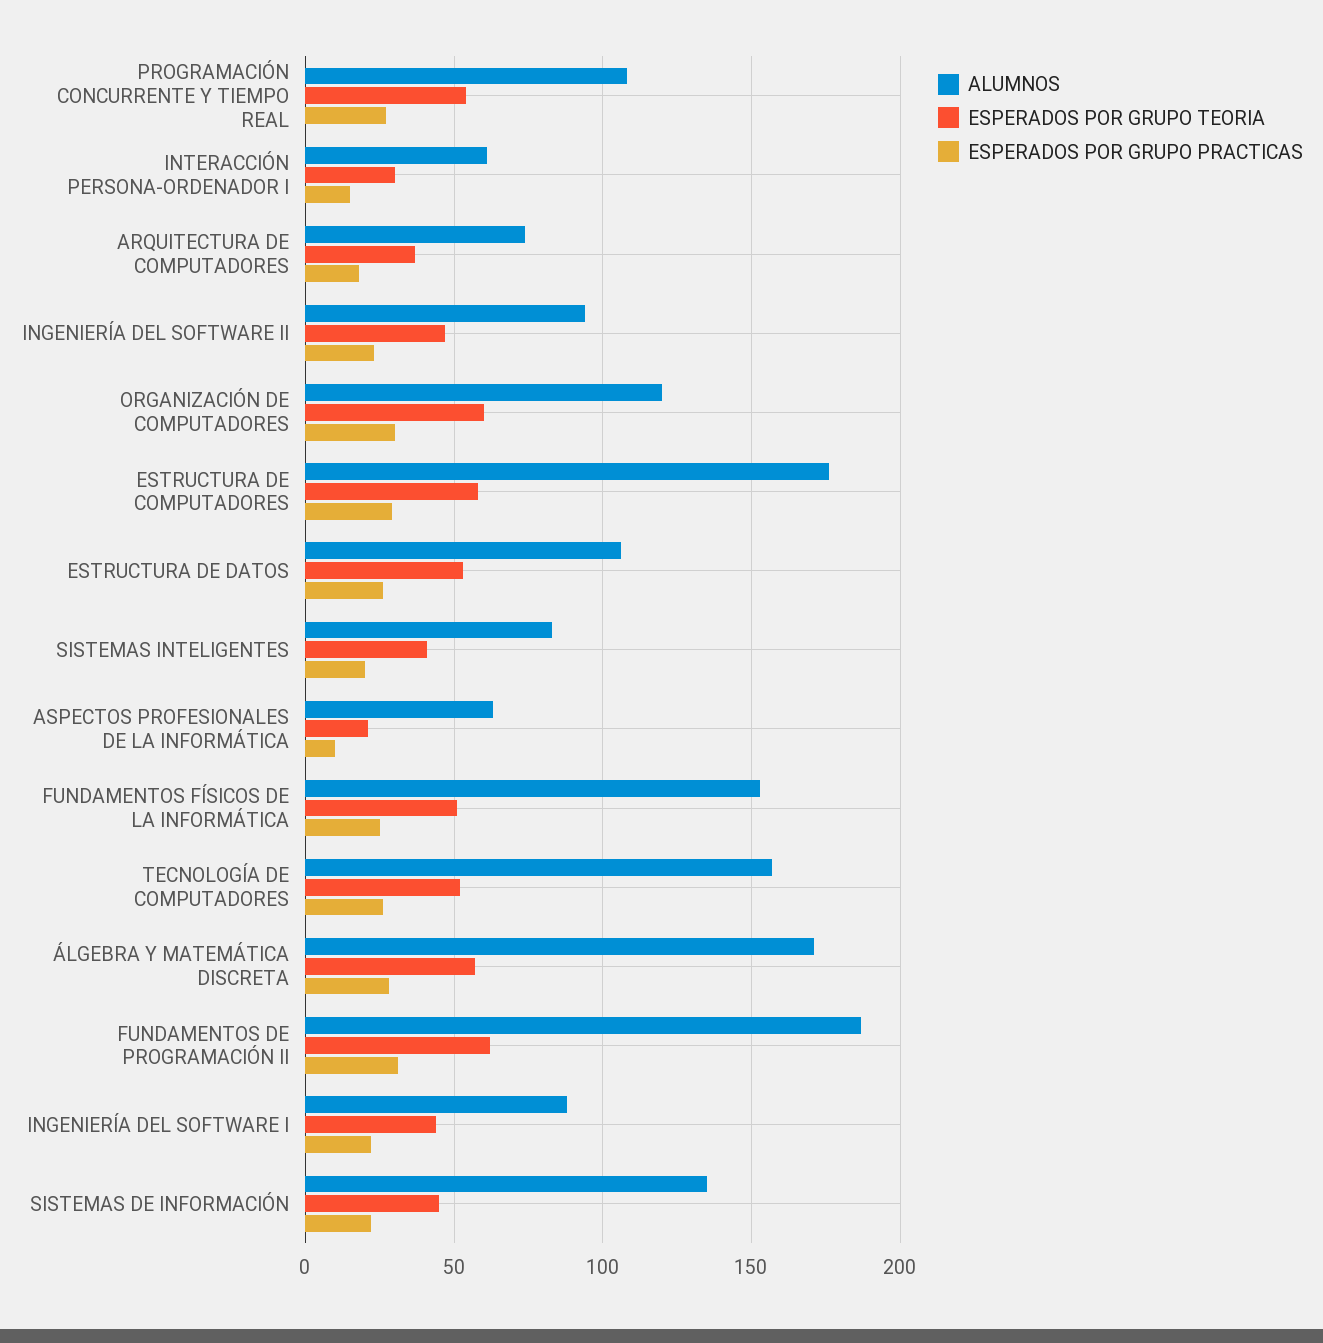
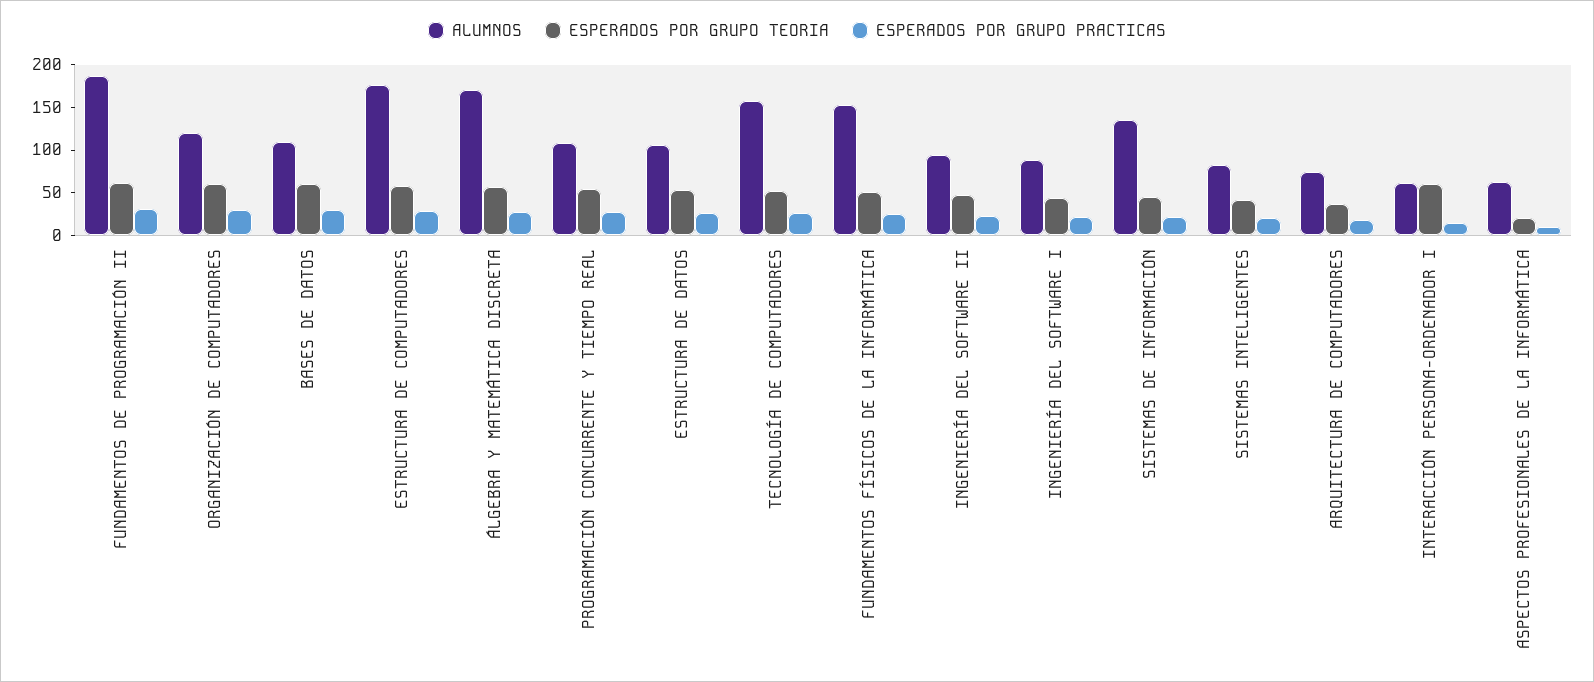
ESPERADOS POR GRUPO TEORIA, INTERACCIÓN PERSONA-ORDENADOR I: 30 -> 60
ALUMNOS, BASES DE DATOS: none -> 110
ESPERADOS POR GRUPO TEORIA, BASES DE DATOS: none -> 60
ESPERADOS POR GRUPO PRACTICAS, BASES DE DATOS: none -> 30

